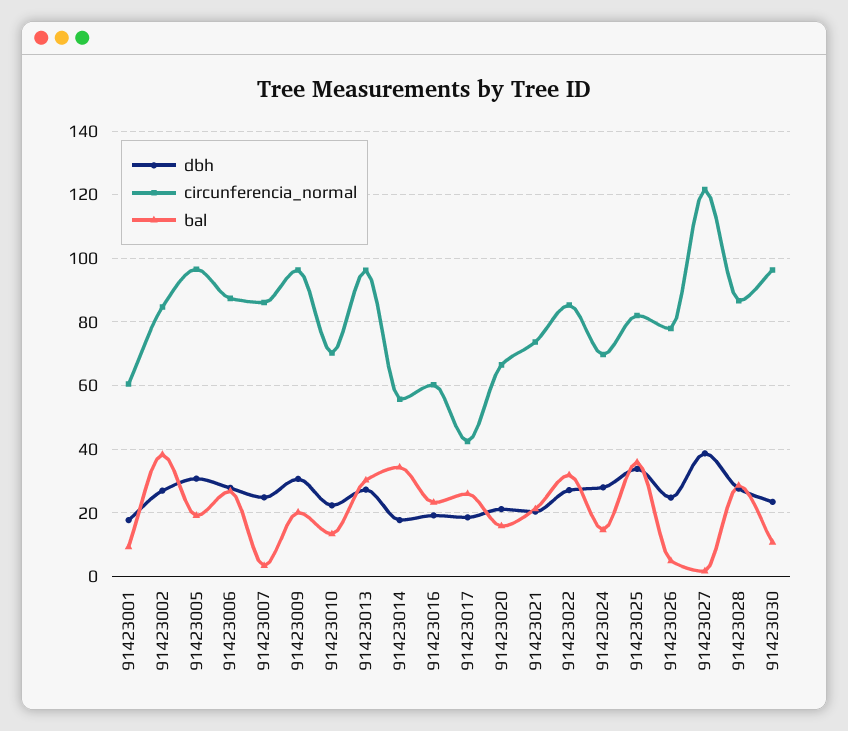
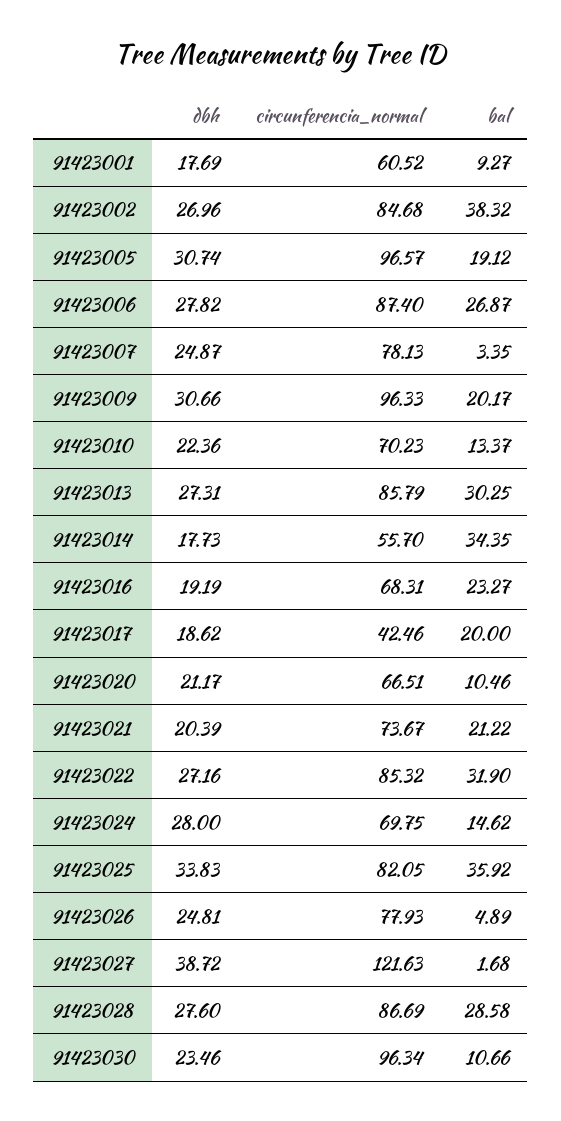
circunferencia_normal, 91423007: 86 -> 78.13
circunferencia_normal, 91423013: 96 -> 85.79
circunferencia_normal, 91423016: 60 -> 68.31
bal, 91423017: 26 -> 20
bal, 91423020: 16 -> 10.46

